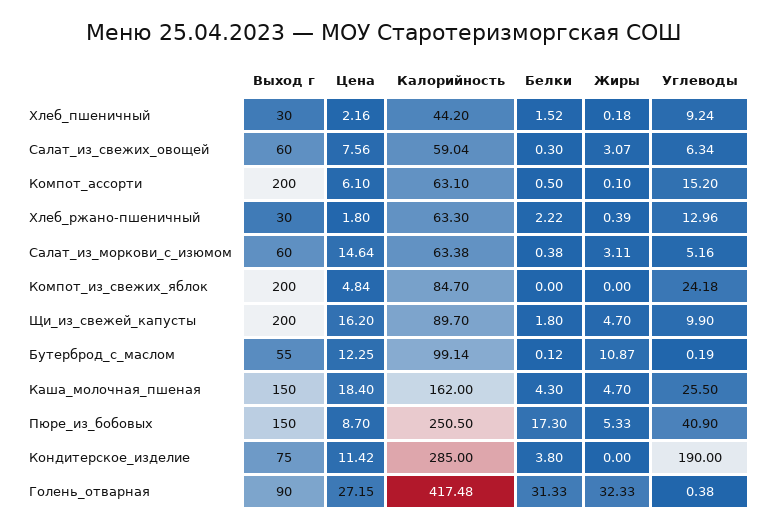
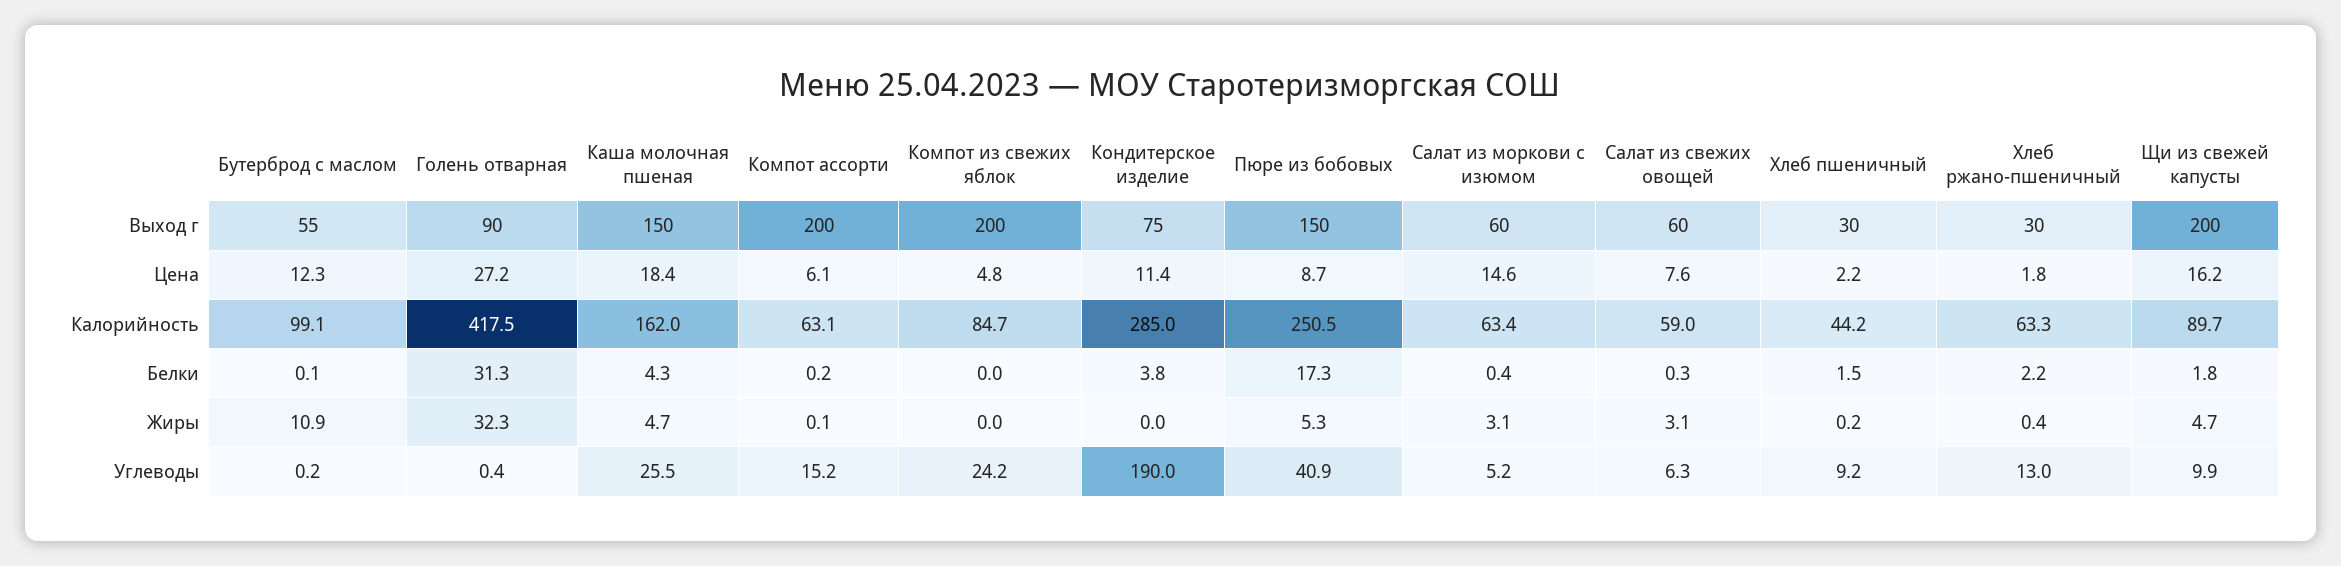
Белки, Компот_ассорти: 0.5 -> 0.2

